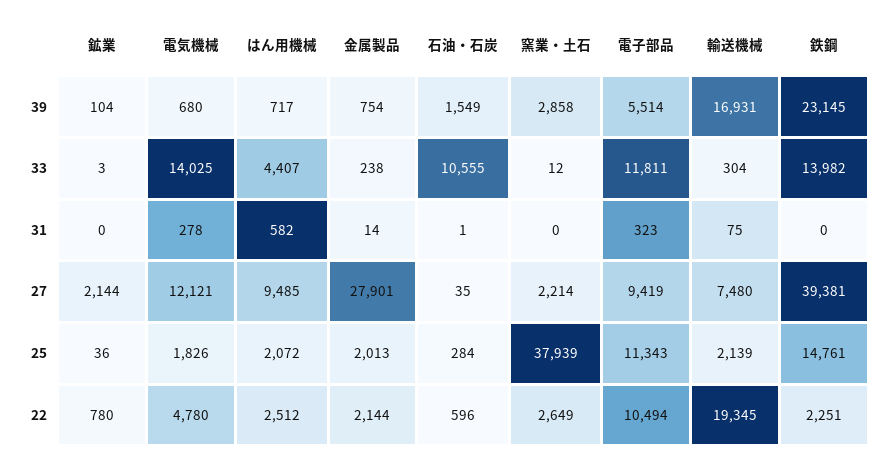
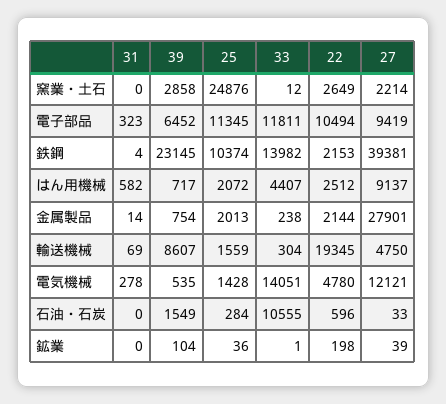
電気機械, 39: 680 -> 535
電子部品, 39: 5514 -> 6452
輸送機械, 39: 16931 -> 8607
鉱業, 33: 3 -> 1
電気機械, 33: 14025 -> 14051
石油・石炭, 31: 1 -> 0
輸送機械, 31: 75 -> 69
鉄鋼, 31: 0 -> 4
鉱業, 27: 2144 -> 39
はん用機械, 27: 9485 -> 9137
石油・石炭, 27: 35 -> 33
輸送機械, 27: 7480 -> 4750
電気機械, 25: 1826 -> 1428
窯業・土石, 25: 37939 -> 24876
電子部品, 25: 11343 -> 11345
輸送機械, 25: 2139 -> 1559
鉄鋼, 25: 14761 -> 10374
鉱業, 22: 780 -> 198
鉄鋼, 22: 2251 -> 2153

